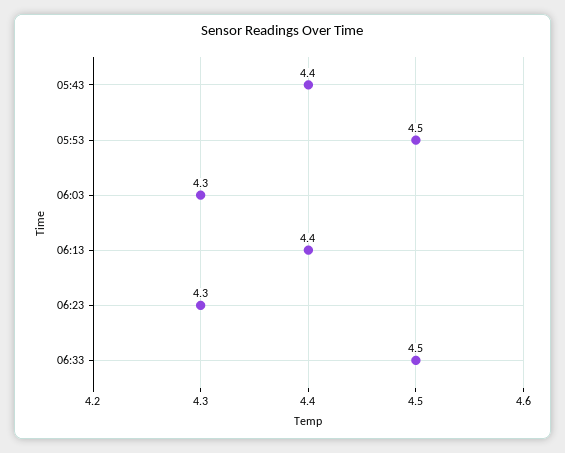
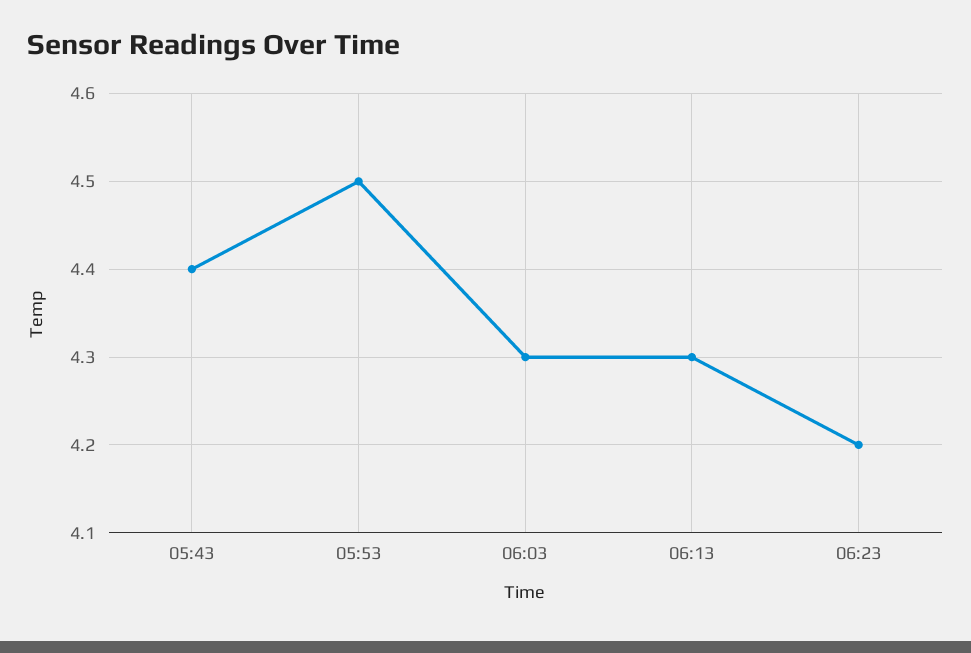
06:13: 4.4 -> 4.3
06:23: 4.3 -> 4.2
06:33: 4.5 -> none

